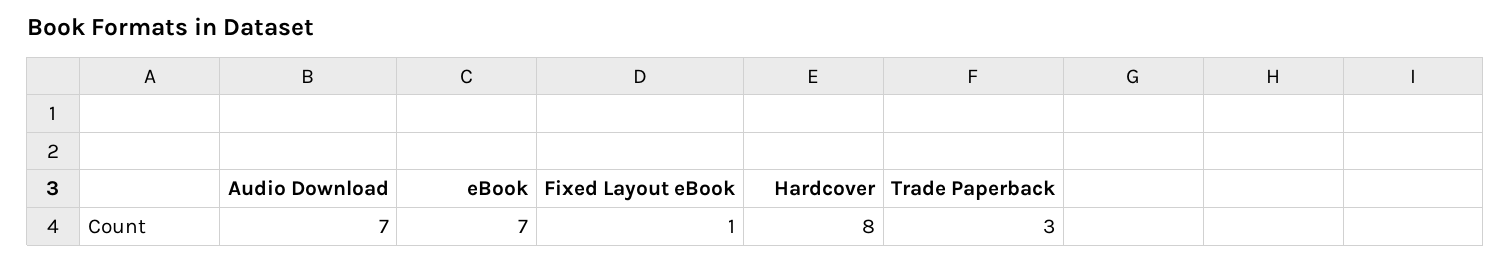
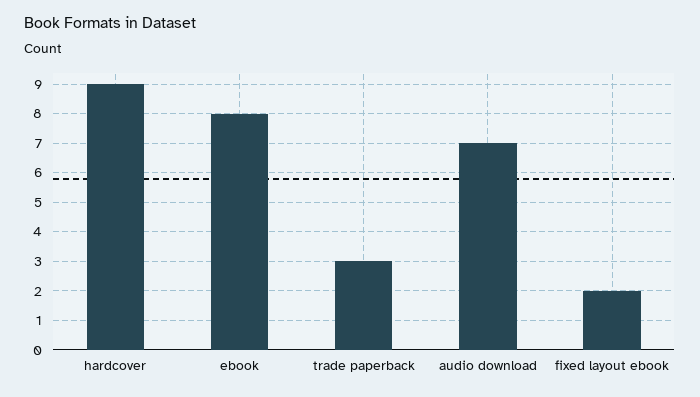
eBook: 7 -> 8
Fixed Layout eBook: 1 -> 2
Hardcover: 8 -> 9

